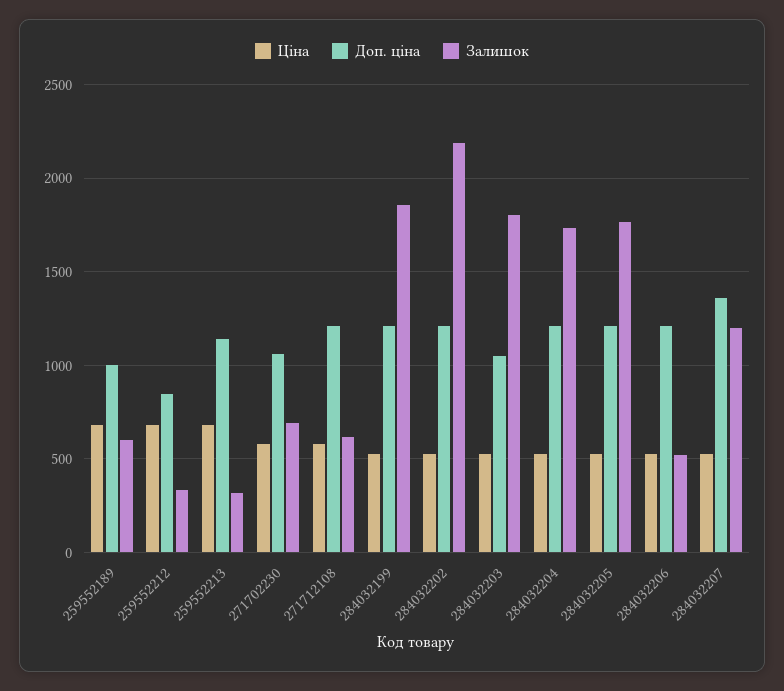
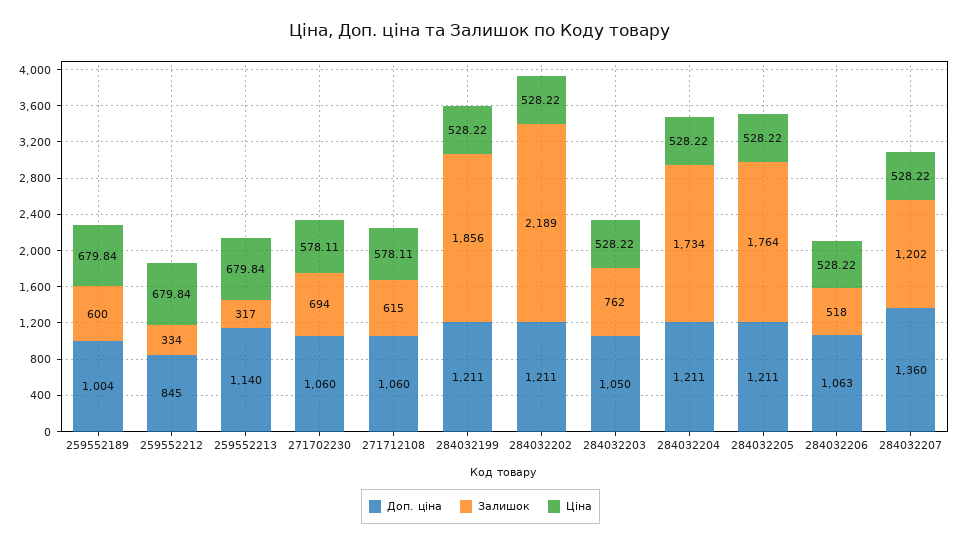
Доп. ціна, 271712108: 1200 -> 1060
Залишок, 284032203: 1800 -> 762
Доп. ціна, 284032206: 1200 -> 1063

